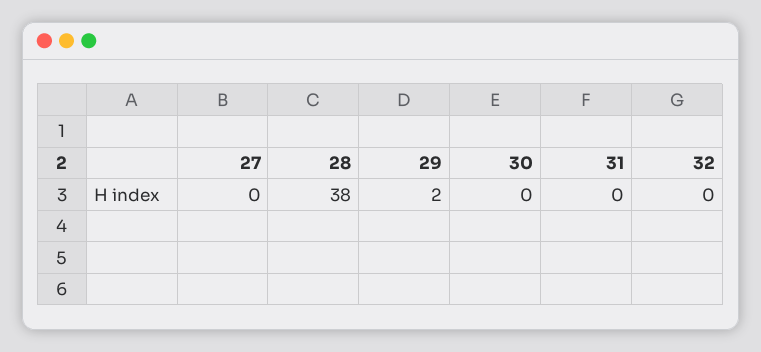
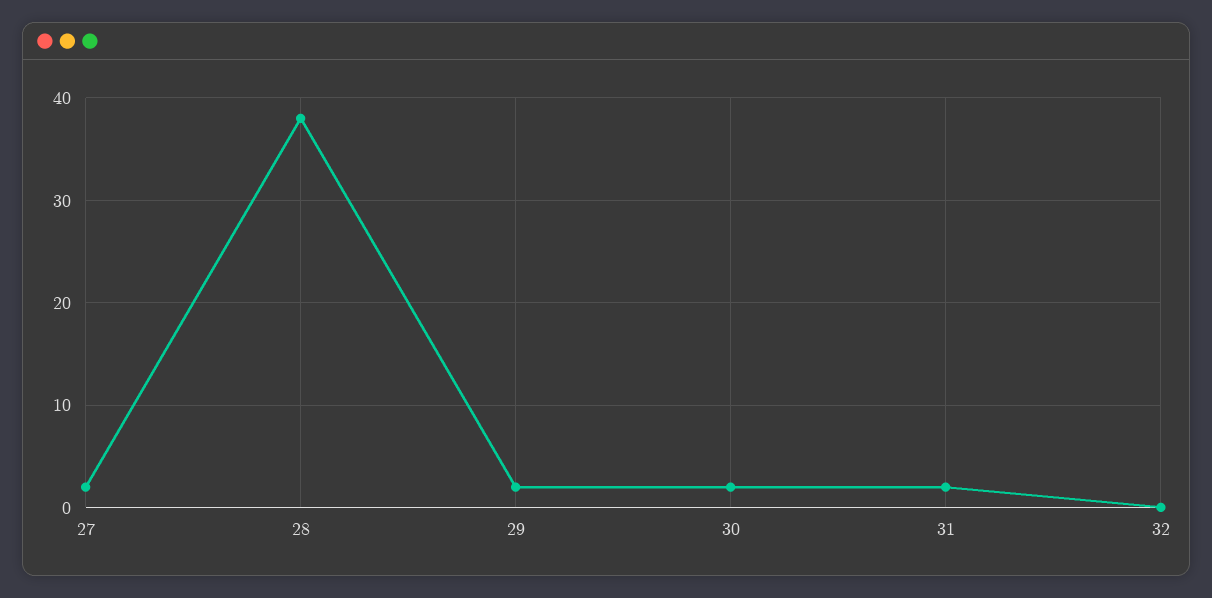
27: 0 -> 2
30: 0 -> 2
31: 0 -> 2

